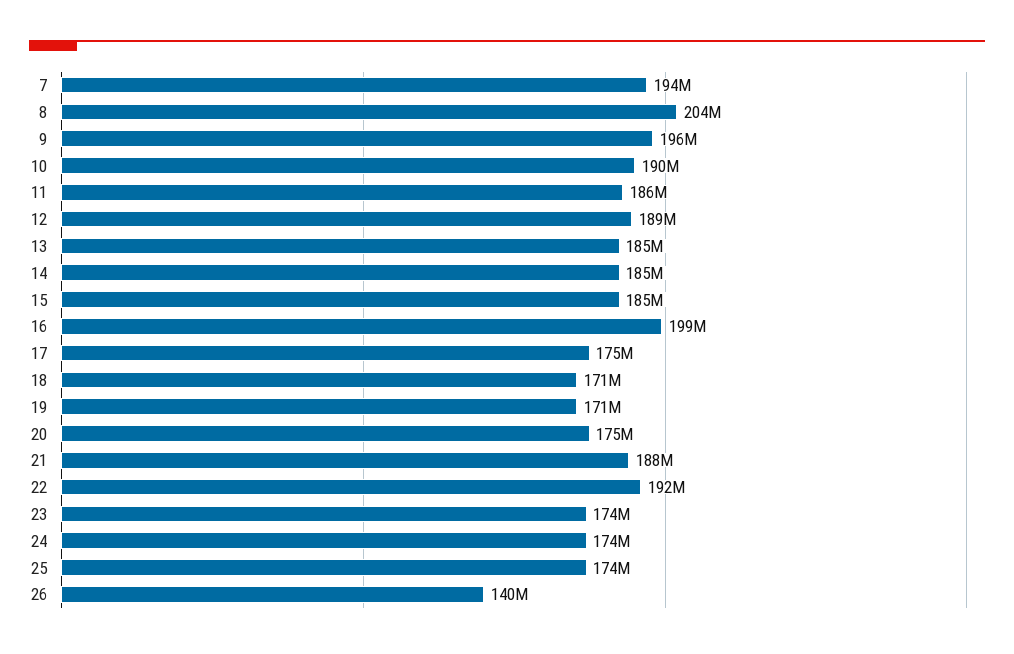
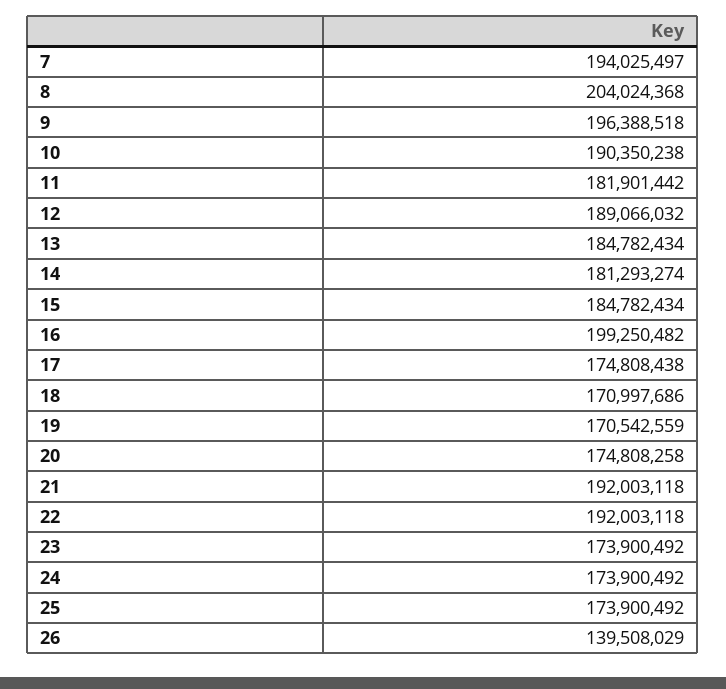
11: 186000000 -> 181901442
14: 185000000 -> 181293274
21: 188000000 -> 192003118

